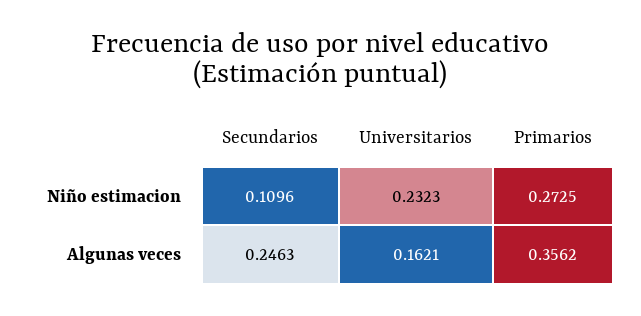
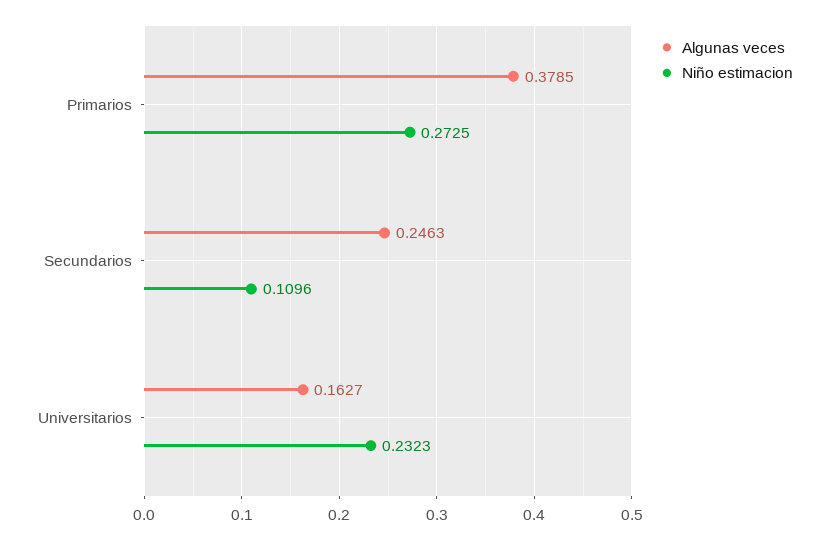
Algunas veces, Universitarios: 0.1621 -> 0.1627
Algunas veces, Primarios: 0.3562 -> 0.3785

